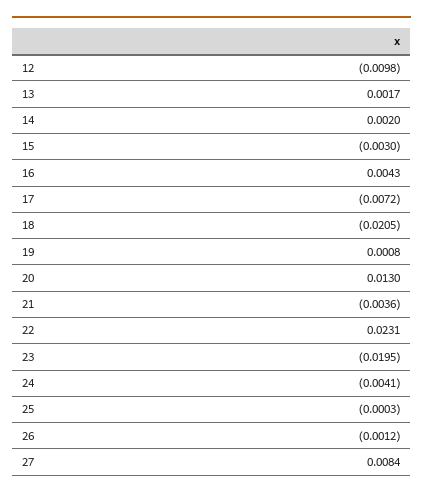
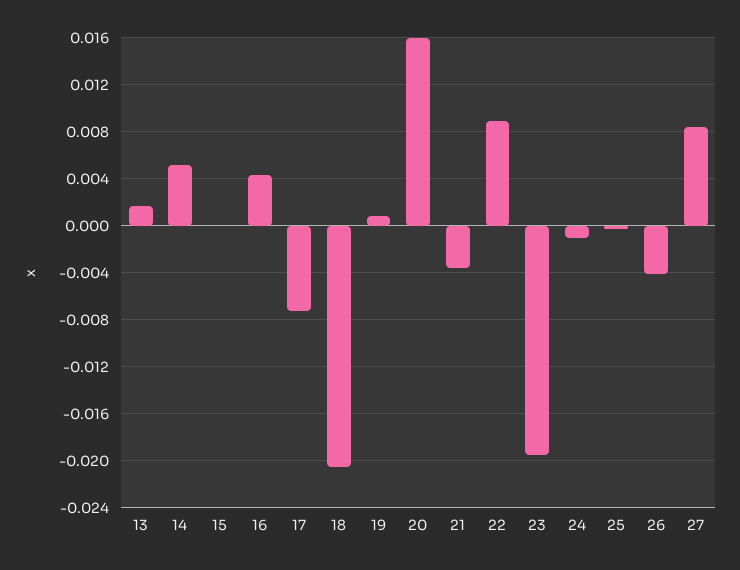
12: -0.0098 -> none
14: 0.002 -> 0.005
15: -0.003 -> 0
20: 0.013 -> 0.016
22: 0.0231 -> 0.009
24: -0.0041 -> -0.001
26: -0.0012 -> -0.004

